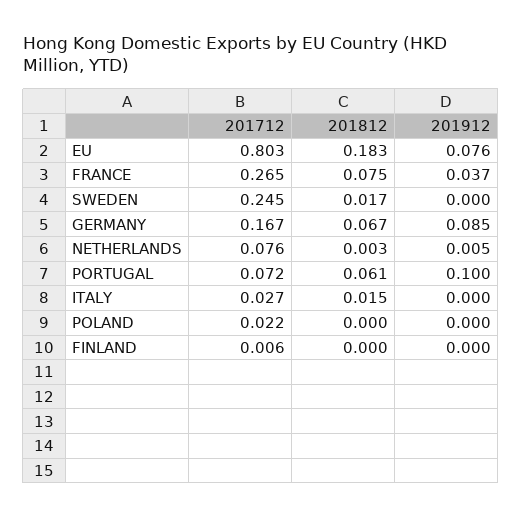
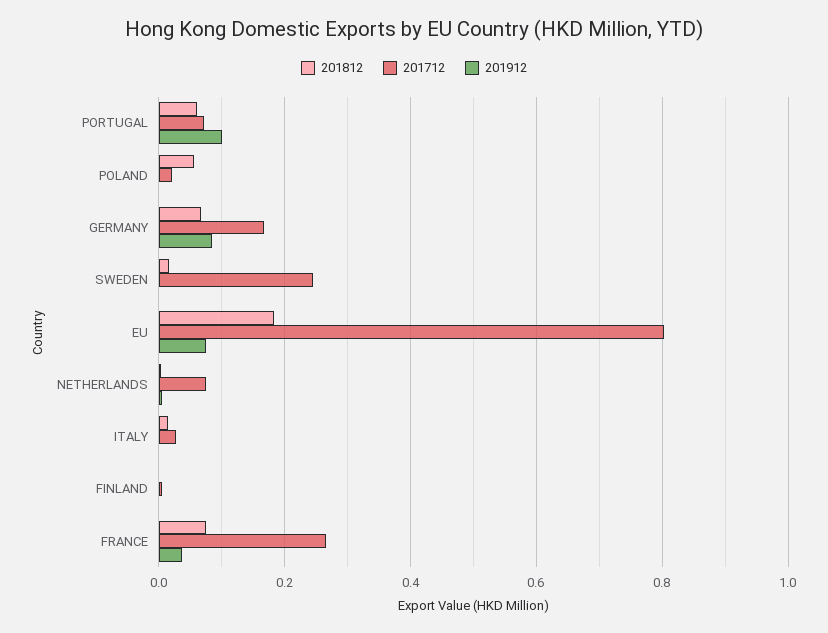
201812, POLAND: 0 -> 0.06

